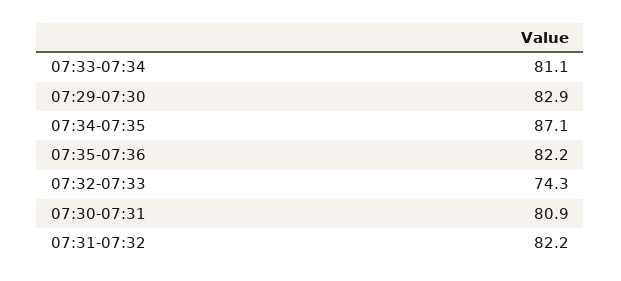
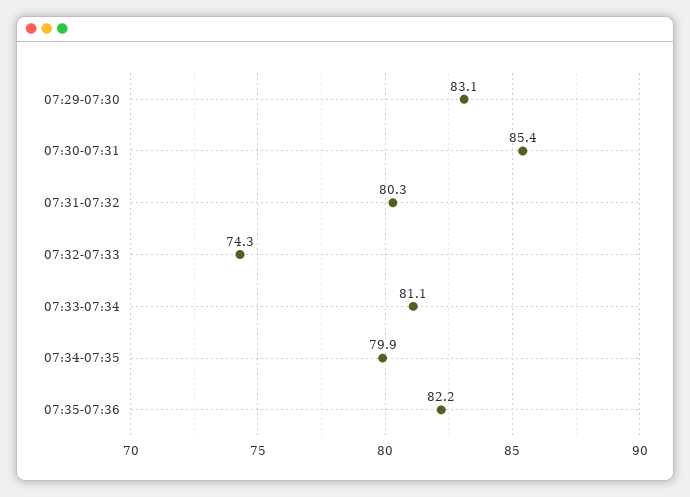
07:29-07:30: 82.9 -> 83.1
07:34-07:35: 87.1 -> 79.9
07:30-07:31: 80.9 -> 85.4
07:31-07:32: 82.2 -> 80.3

